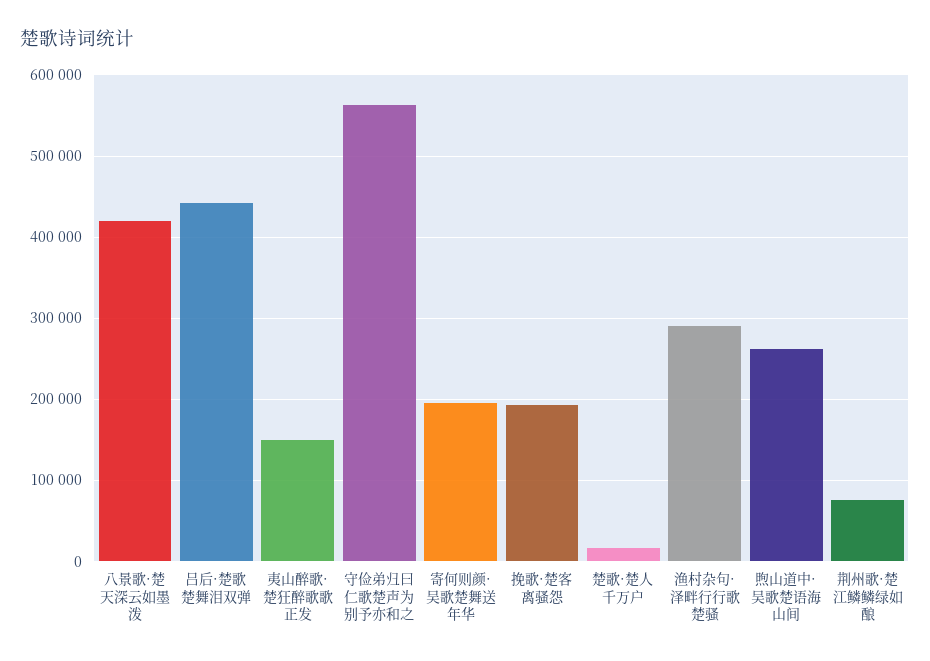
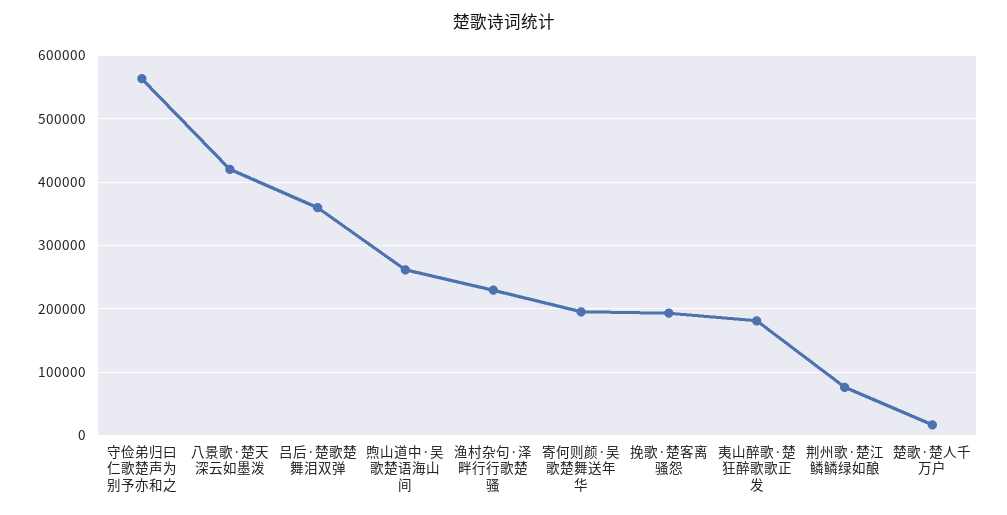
吕后·楚歌楚舞泪双弹: 440000 -> 360000
夷山醉歌·楚狂醉歌歌正发: 150000 -> 180000
渔村杂句·泽畔行行歌楚骚: 290000 -> 230000

